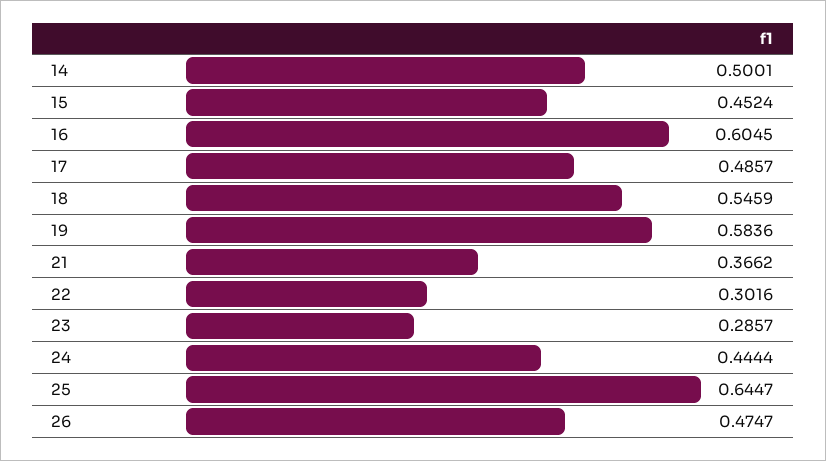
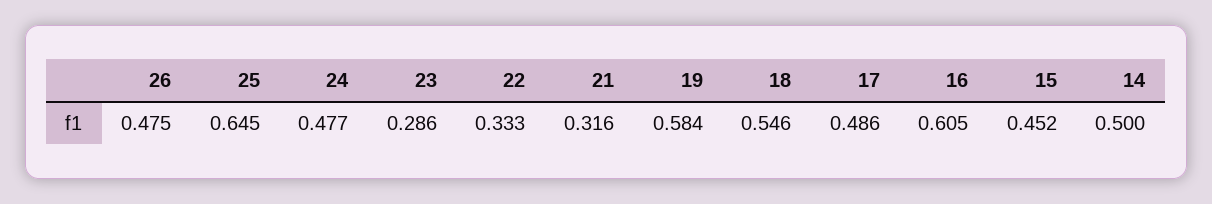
21: 0.3662 -> 0.316
22: 0.3016 -> 0.333
24: 0.4444 -> 0.477

